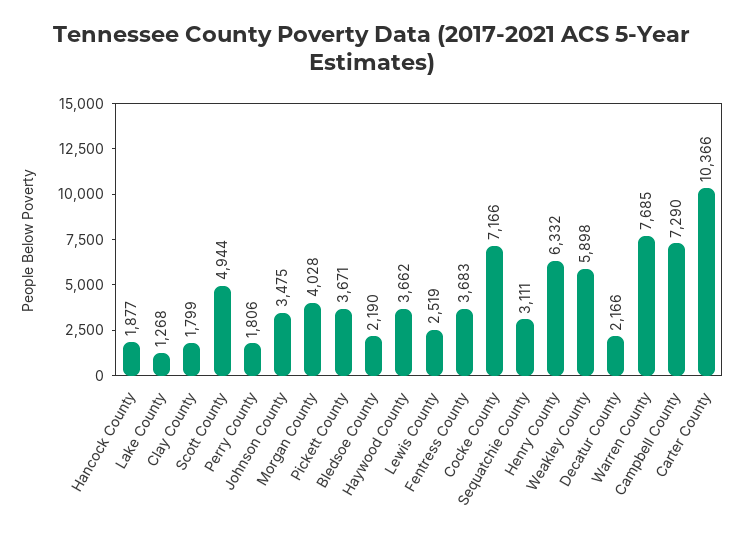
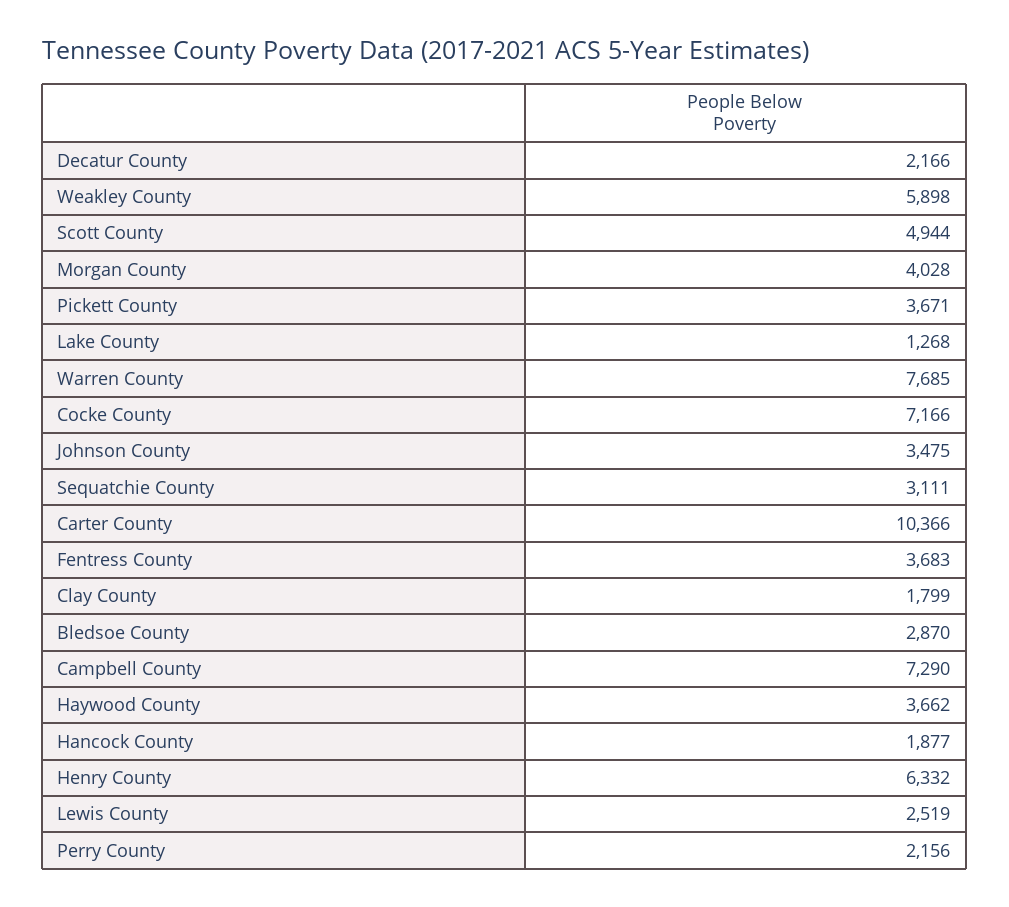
Perry County: 1806 -> 2156
Bledsoe County: 2190 -> 2870

